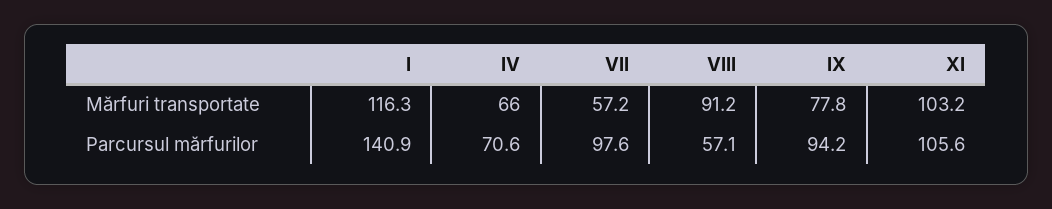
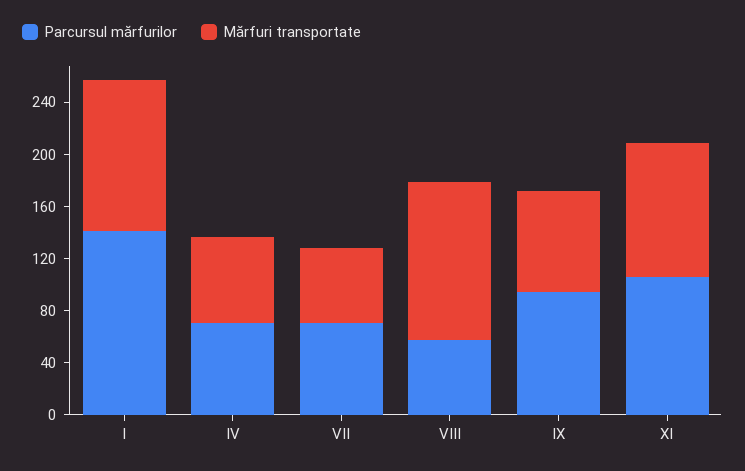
Mărfuri transportate, VIII: 91.2 -> 120
Parcursul mărfurilor, VII: 97.6 -> 70

